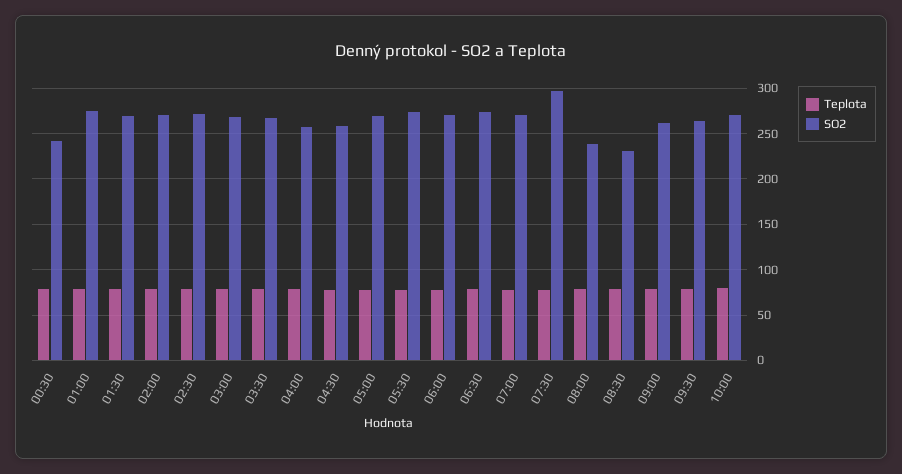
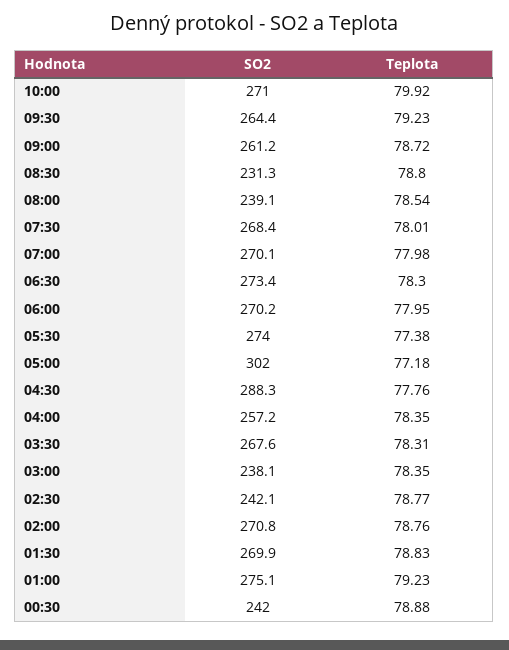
SO2, 02:30: 270 -> 242.1
SO2, 03:00: 270 -> 238.1
SO2, 04:30: 260 -> 288.3
SO2, 05:00: 270 -> 302
SO2, 07:30: 300 -> 268.4

